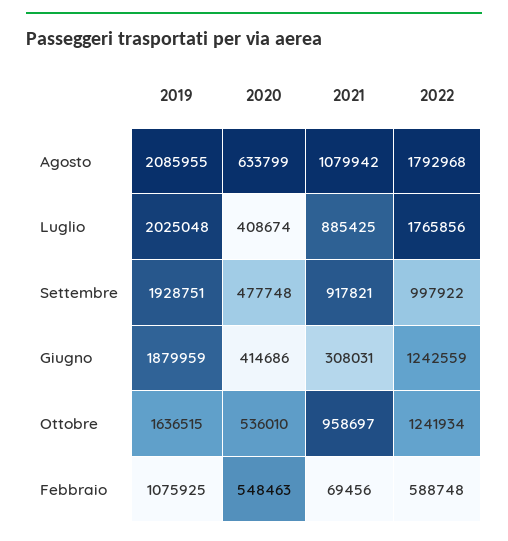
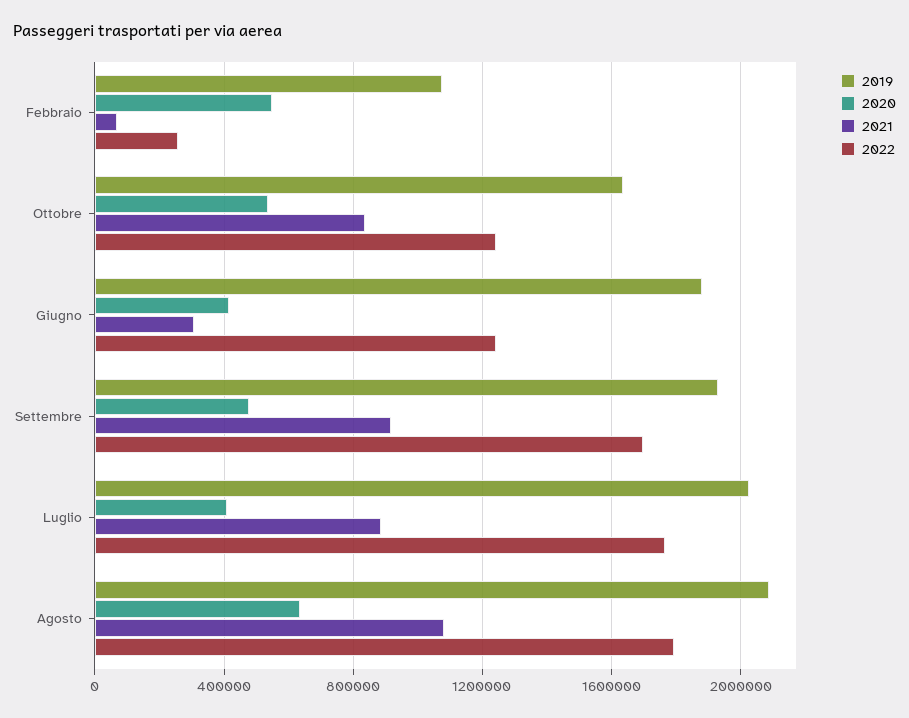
2022, Settembre: 997922 -> 1700000
2021, Ottobre: 958697 -> 850000
2022, Febbraio: 588748 -> 250000

